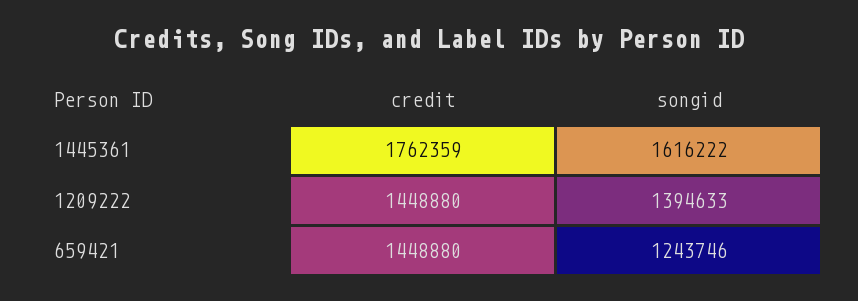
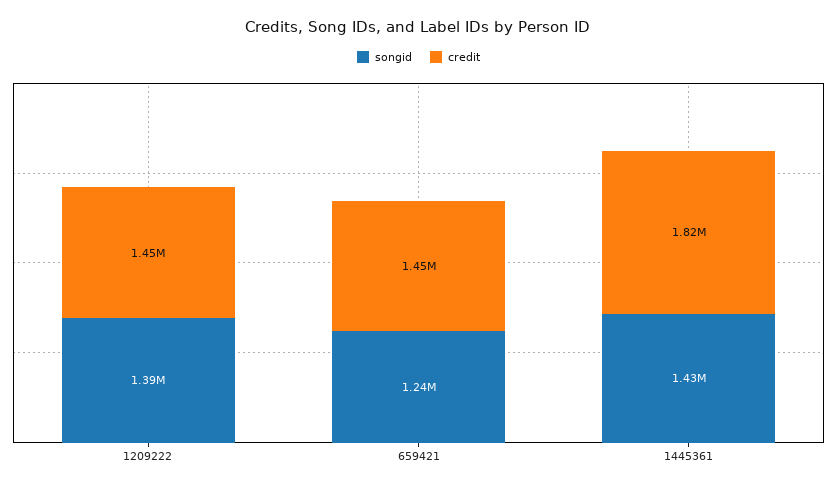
credit, 1445361: 1762359 -> 1820000
songid, 1445361: 1616222 -> 1430000

